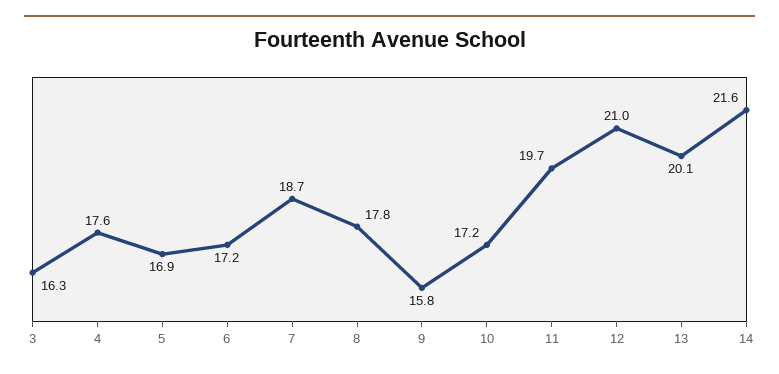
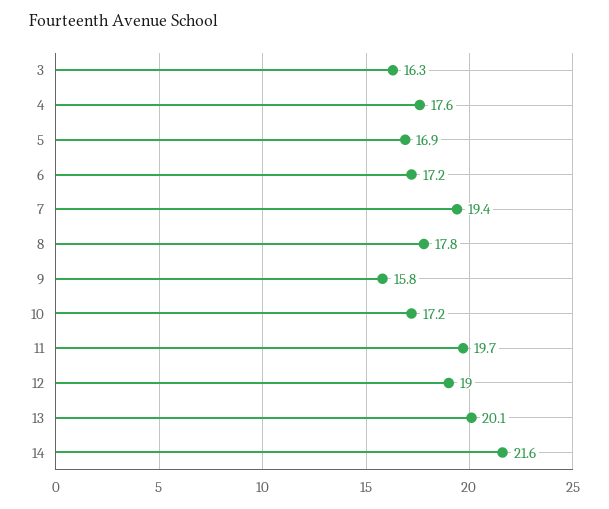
7: 18.7 -> 19.4
12: 21 -> 19

